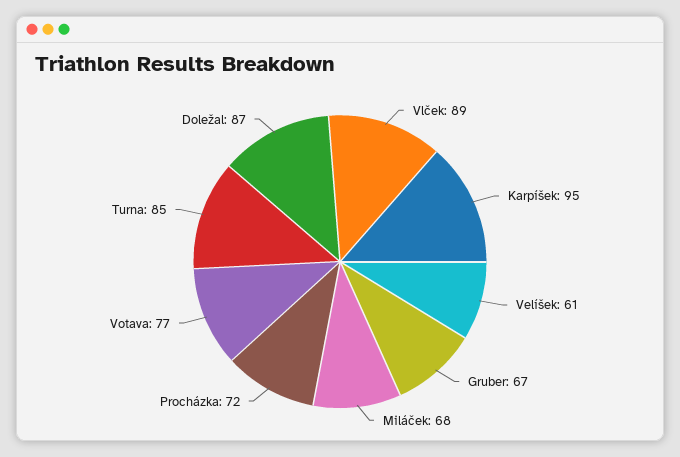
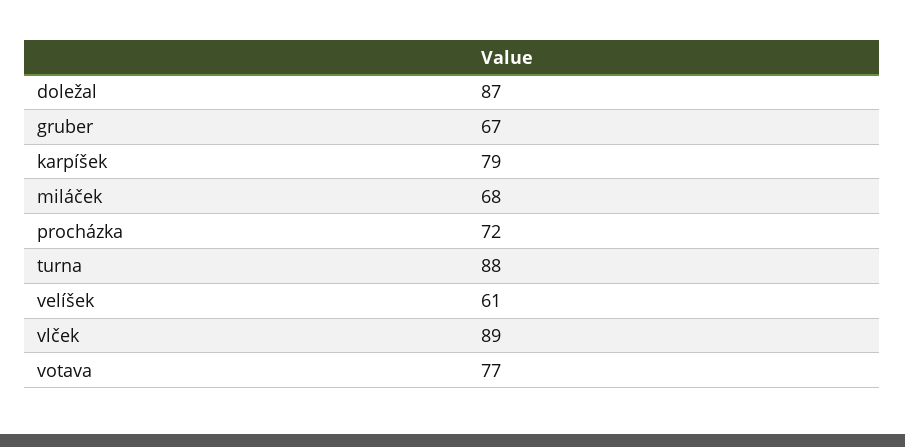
Karpíšek: 95 -> 79
Turna: 85 -> 88

